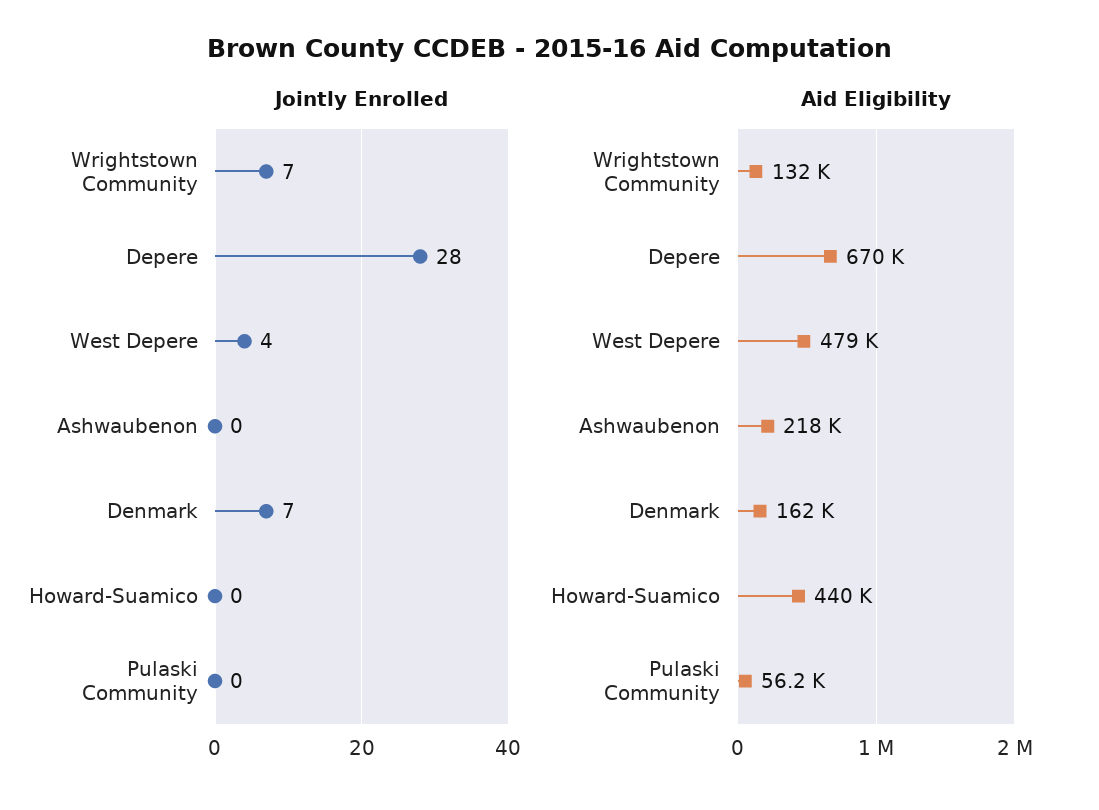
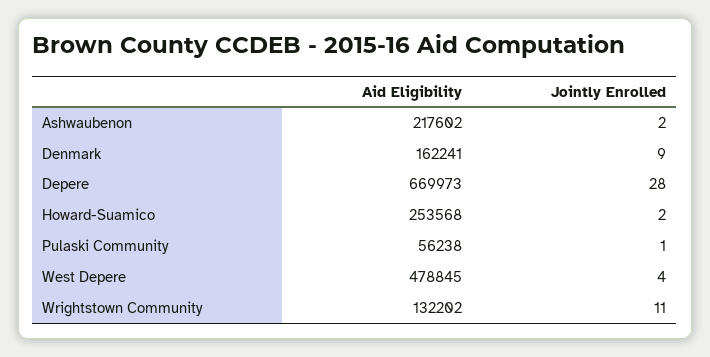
Jointly Enrolled, Wrightstown Community: 7 -> 11
Jointly Enrolled, Ashwaubenon: 0 -> 2
Jointly Enrolled, Denmark: 7 -> 9
Jointly Enrolled, Howard-Suamico: 0 -> 2
Jointly Enrolled, Pulaski Community: 0 -> 1
Aid Eligibility, Howard-Suamico: 440000 -> 253568

